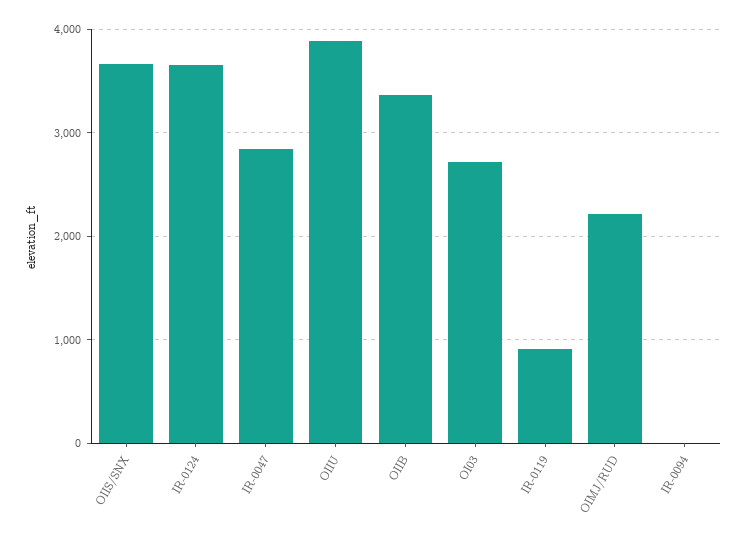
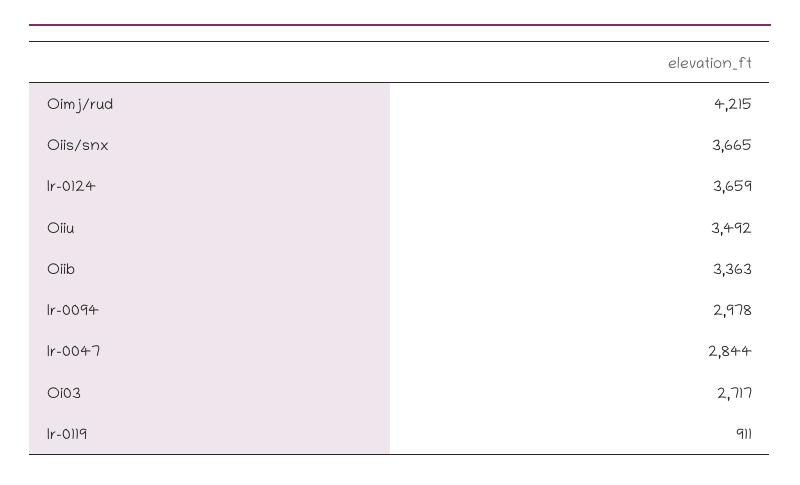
OIIU: 3900 -> 3492
OIMJ/RUD: 2200 -> 4215
IR-0094: 0 -> 2978

